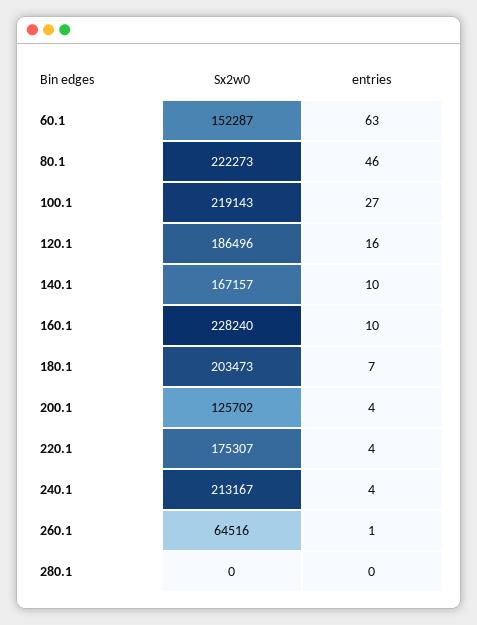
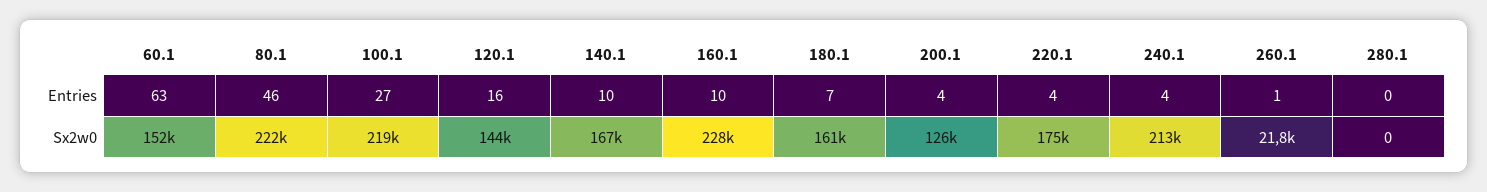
Sx2w0, 120.1: 186496 -> 144000
Sx2w0, 180.1: 203473 -> 161000
Sx2w0, 260.1: 64516 -> 21800

